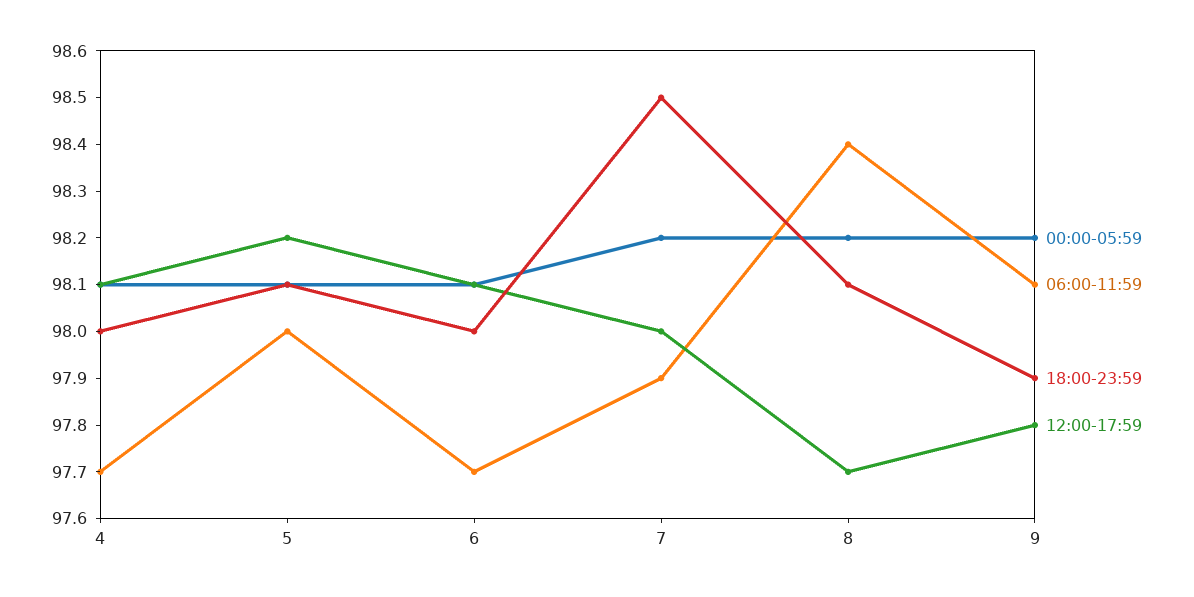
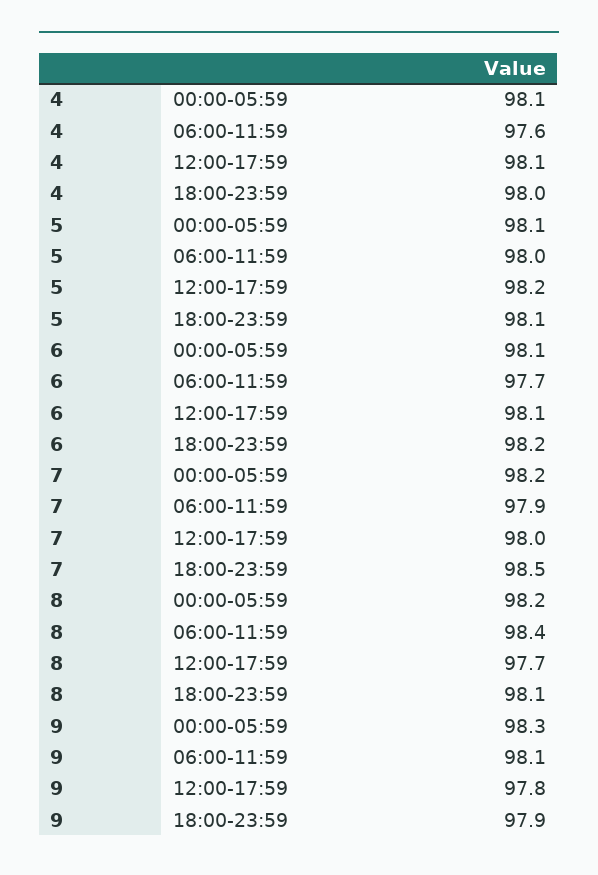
06:00-11:59, 4: 97.7 -> 97.6
18:00-23:59, 6: 98 -> 98.2
00:00-05:59, 9: 98.2 -> 98.3

